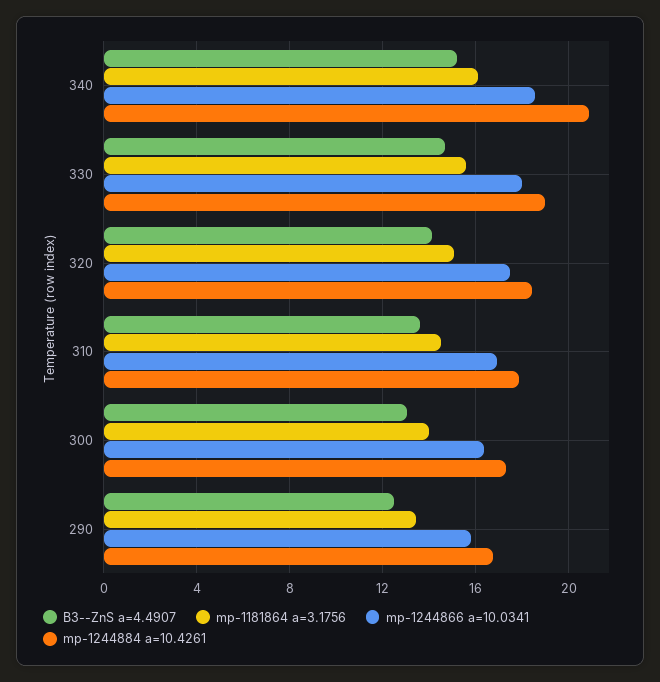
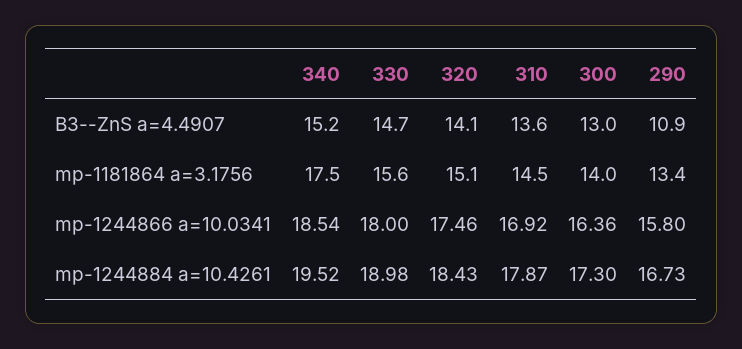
mp-1181864 a=3.1756, 340: 16 -> 17.5
mp-1244884 a=10.4261, 340: 21 -> 19.52
B3--ZnS a=4.4907, 290: 12.5 -> 10.9

